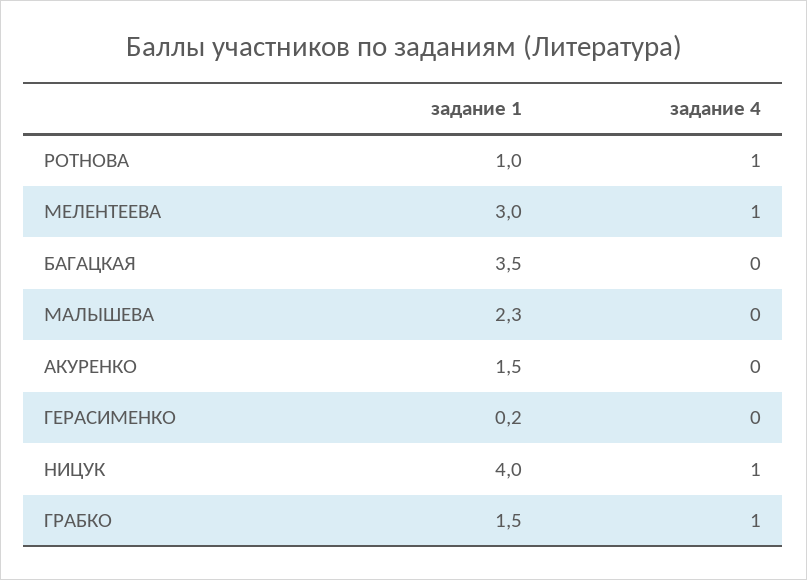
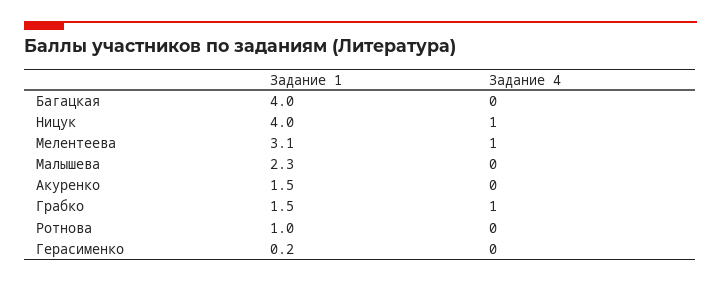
задание 4, РОТНОВА: 1 -> 0
задание 1, МЕЛЕНТЕЕВА: 3 -> 3.1
задание 1, БАГАЦКАЯ: 3.5 -> 4

